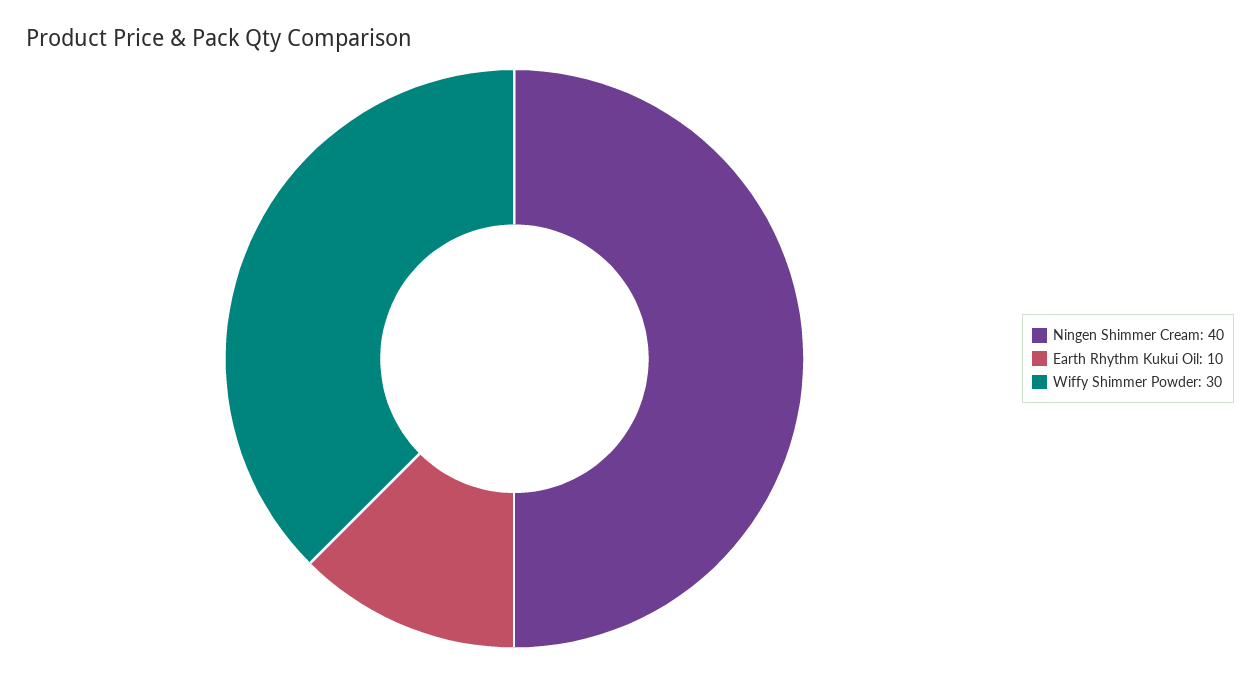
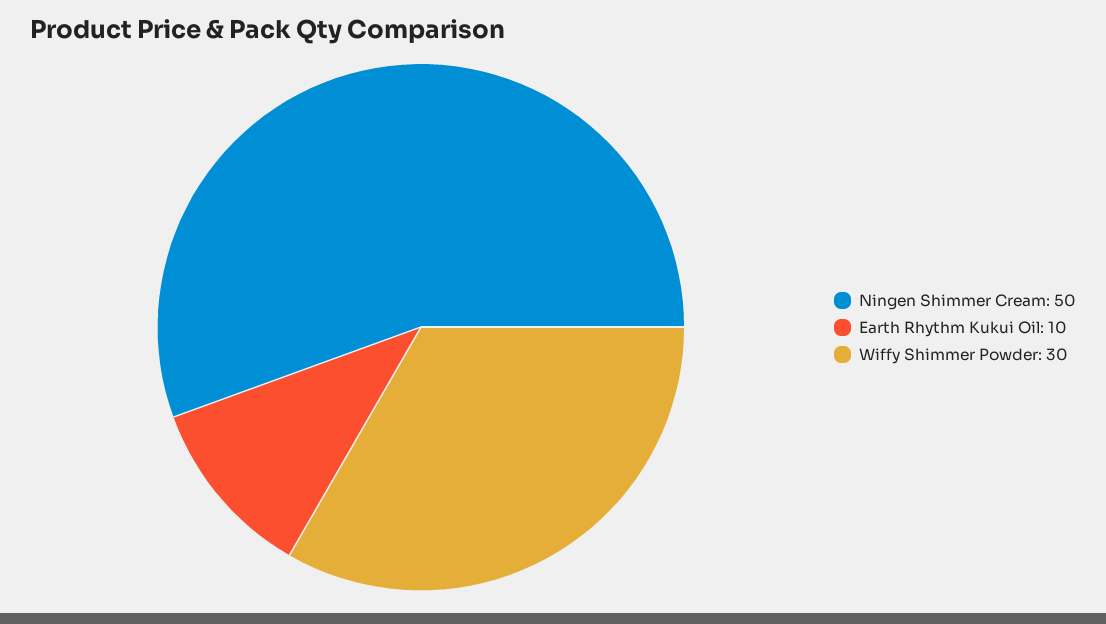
Ningen Shimmer Cream: 40 -> 50

